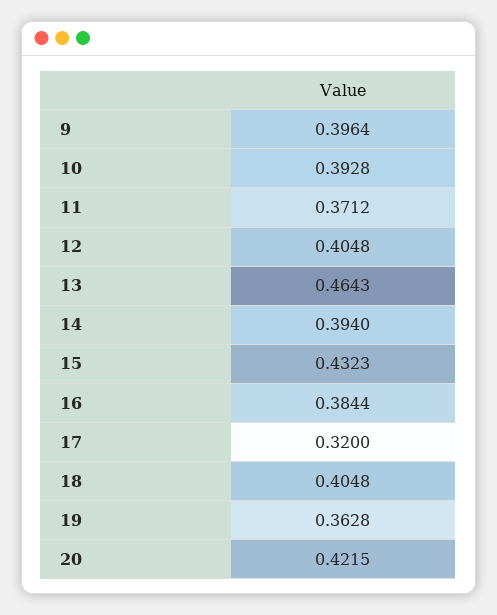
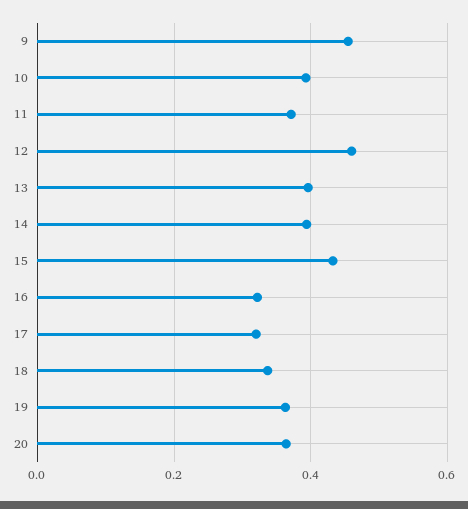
9: 0.3964 -> 0.46
12: 0.4048 -> 0.46
13: 0.4643 -> 0.4
16: 0.3844 -> 0.32
18: 0.4048 -> 0.34
20: 0.4215 -> 0.36

